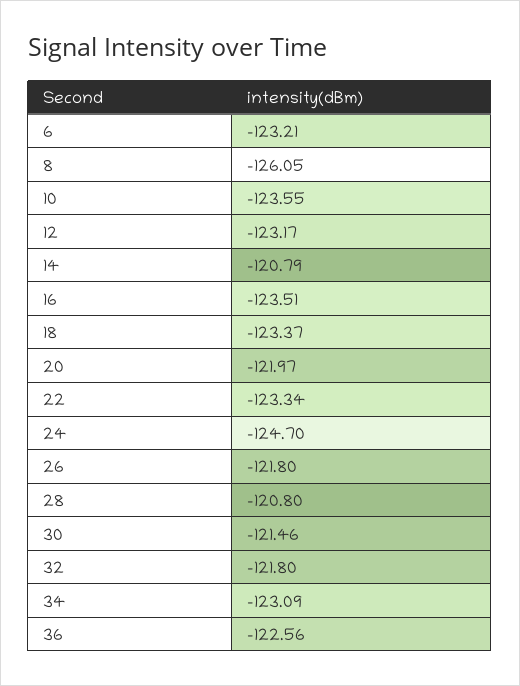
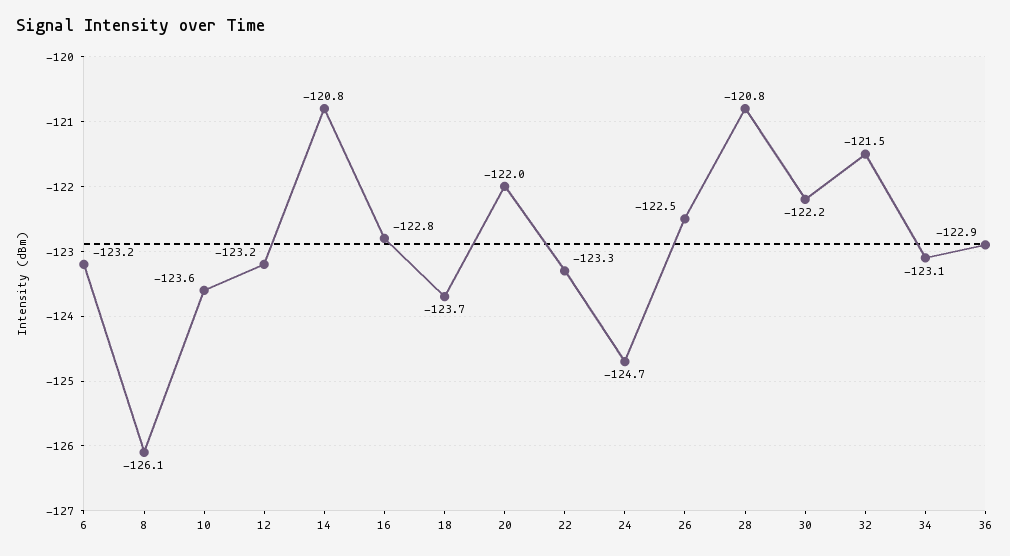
16: -123.51 -> -122.8
18: -123.37 -> -123.7
26: -121.8 -> -122.5
30: -121.46 -> -122.2
32: -121.8 -> -121.5
36: -122.56 -> -122.9

